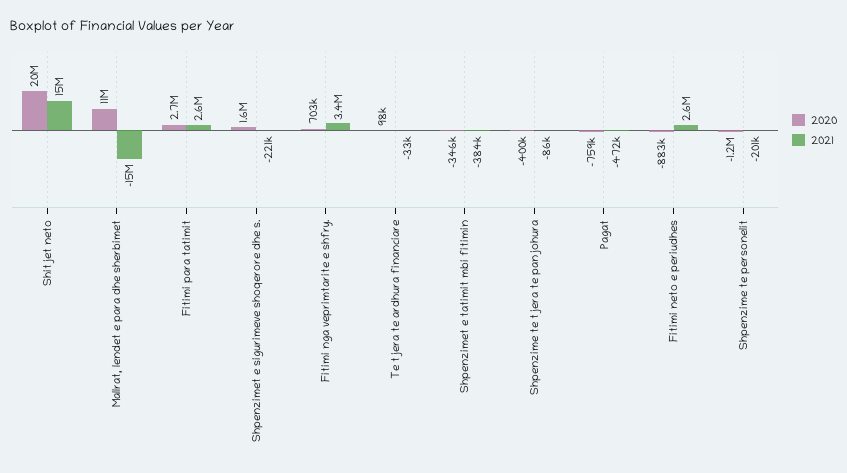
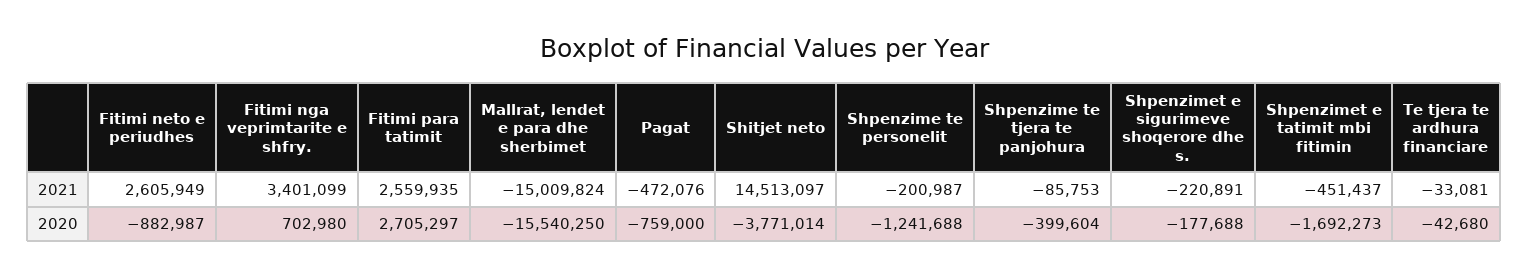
2020, Shitjet neto: 20000000 -> -3771014
2020, Mallrat, lendet e para dhe sherbimet: 11000000 -> -15540250
2020, Shpenzimet e sigurimeve shoqerore dhe s.: 1600000 -> -177688
2020, Te tjera te ardhura financiare: 98000 -> -42680
2020, Shpenzimet e tatimit mbi fitimin: -346000 -> -1692273
2021, Shpenzimet e tatimit mbi fitimin: -384000 -> -451437

